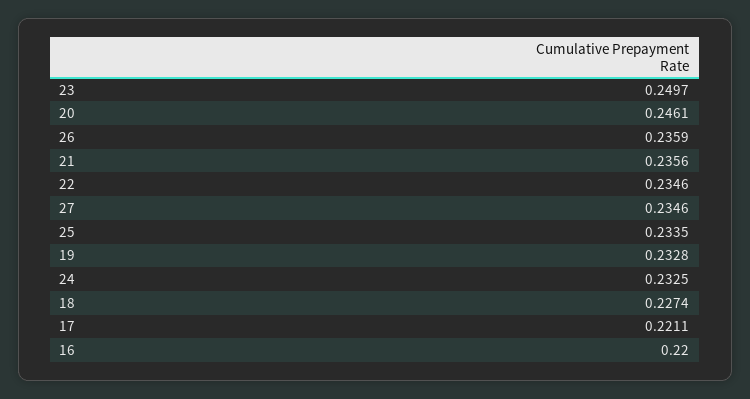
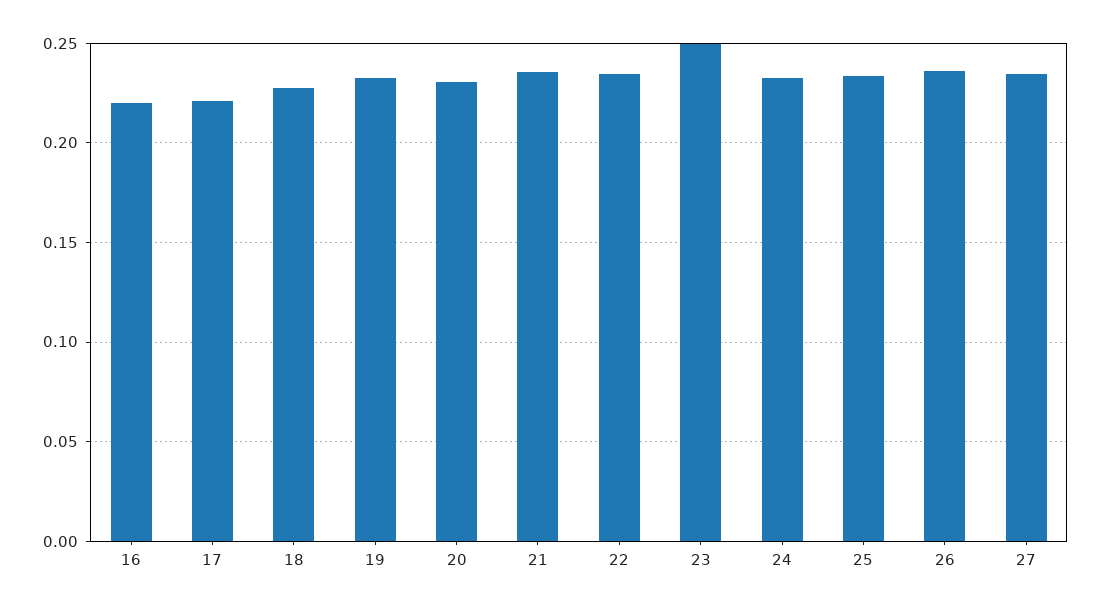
20: 0.2461 -> 0.23

